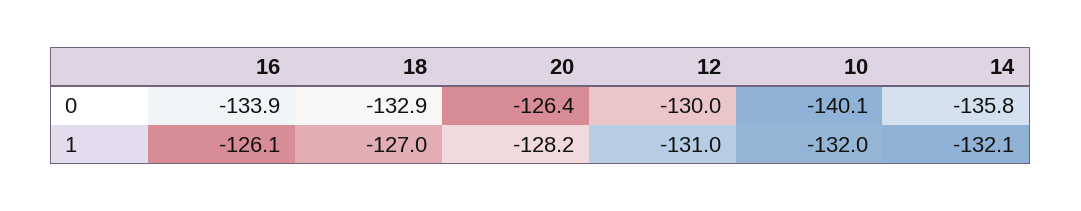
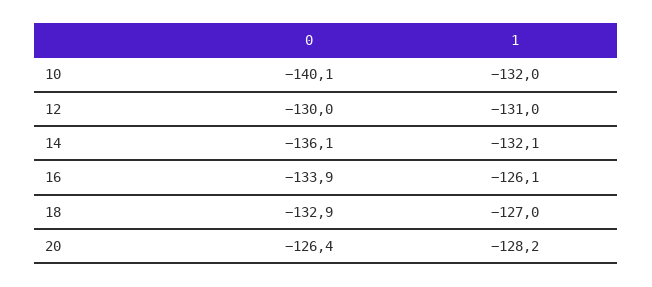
14, 0: -135.8 -> -136.1

